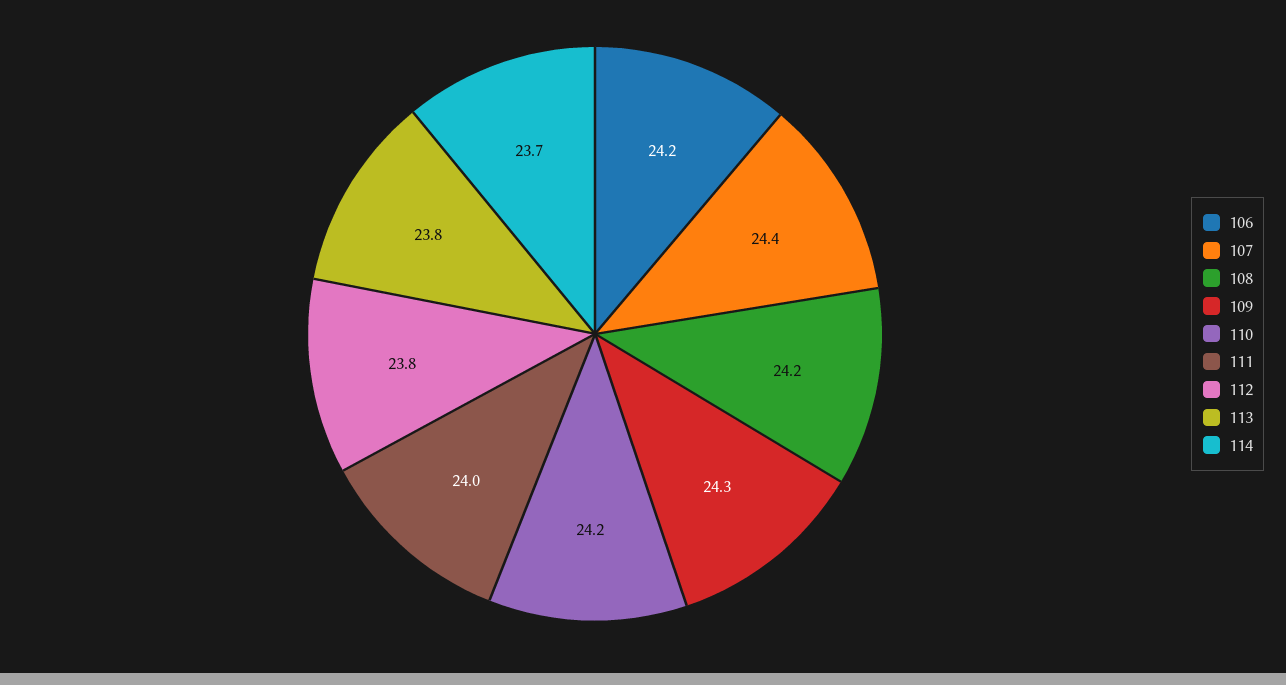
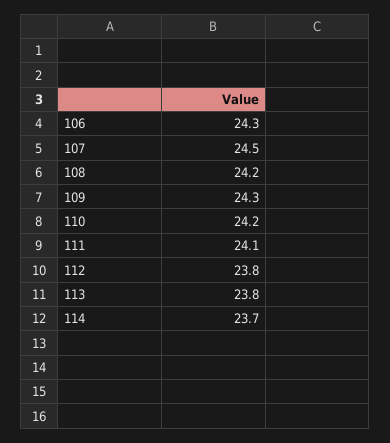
106: 24.2 -> 24.3
107: 24.4 -> 24.5
111: 24 -> 24.1

